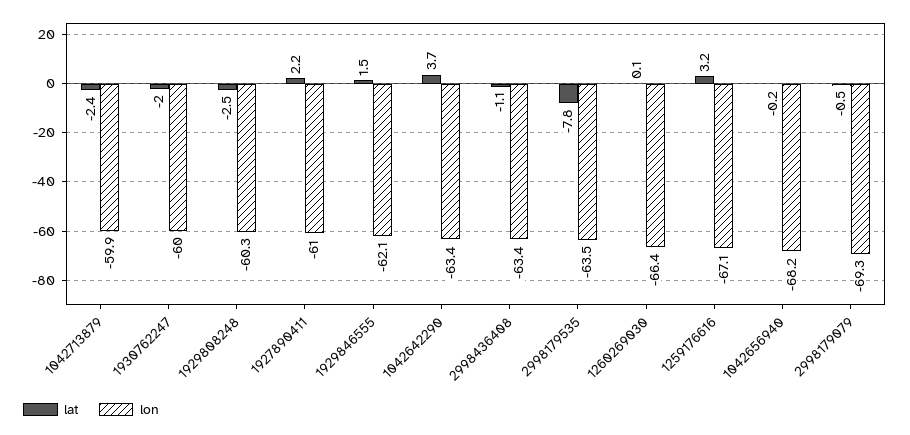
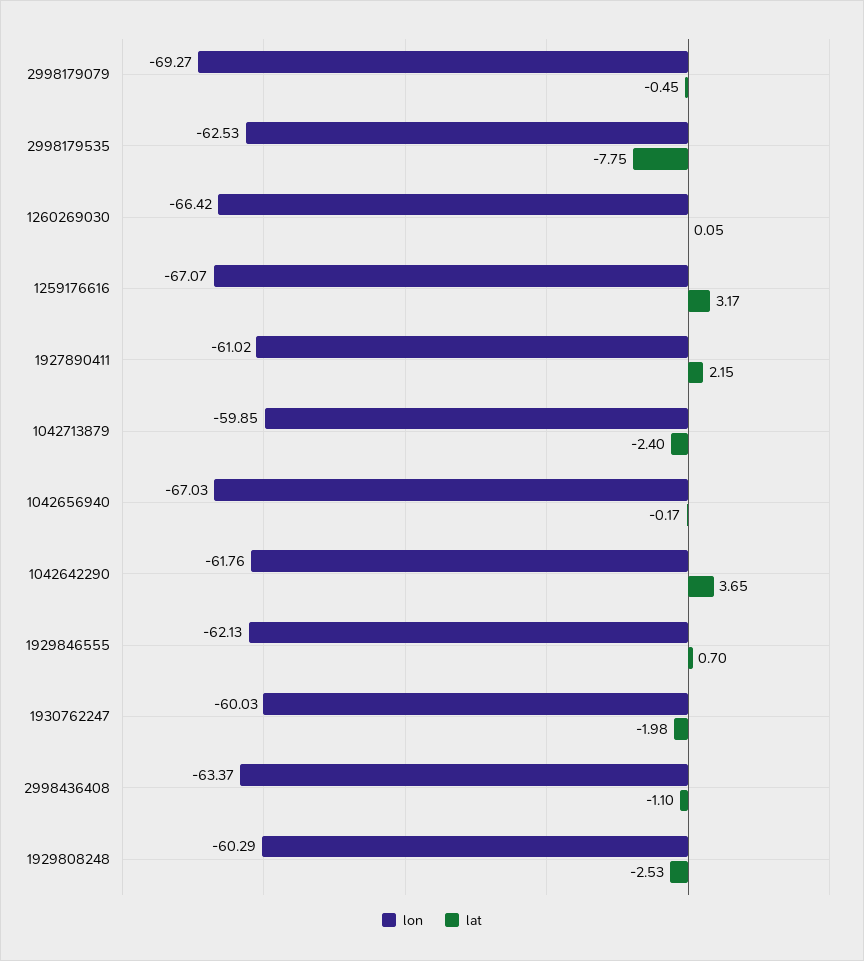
lat, 1929846555: 1.5 -> 0.7
lon, 1042642290: -63.4 -> -61.76
lon, 2998179535: -63.5 -> -62.53
lon, 1042656940: -68.2 -> -67.03

